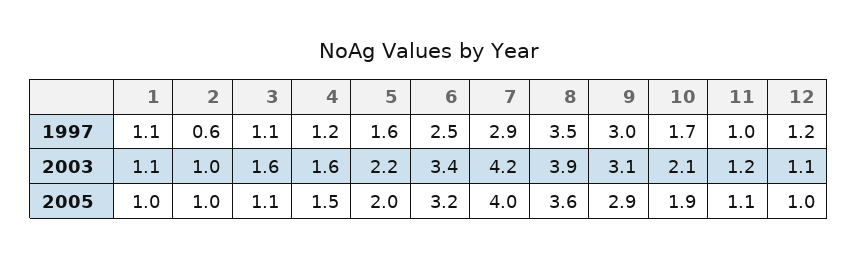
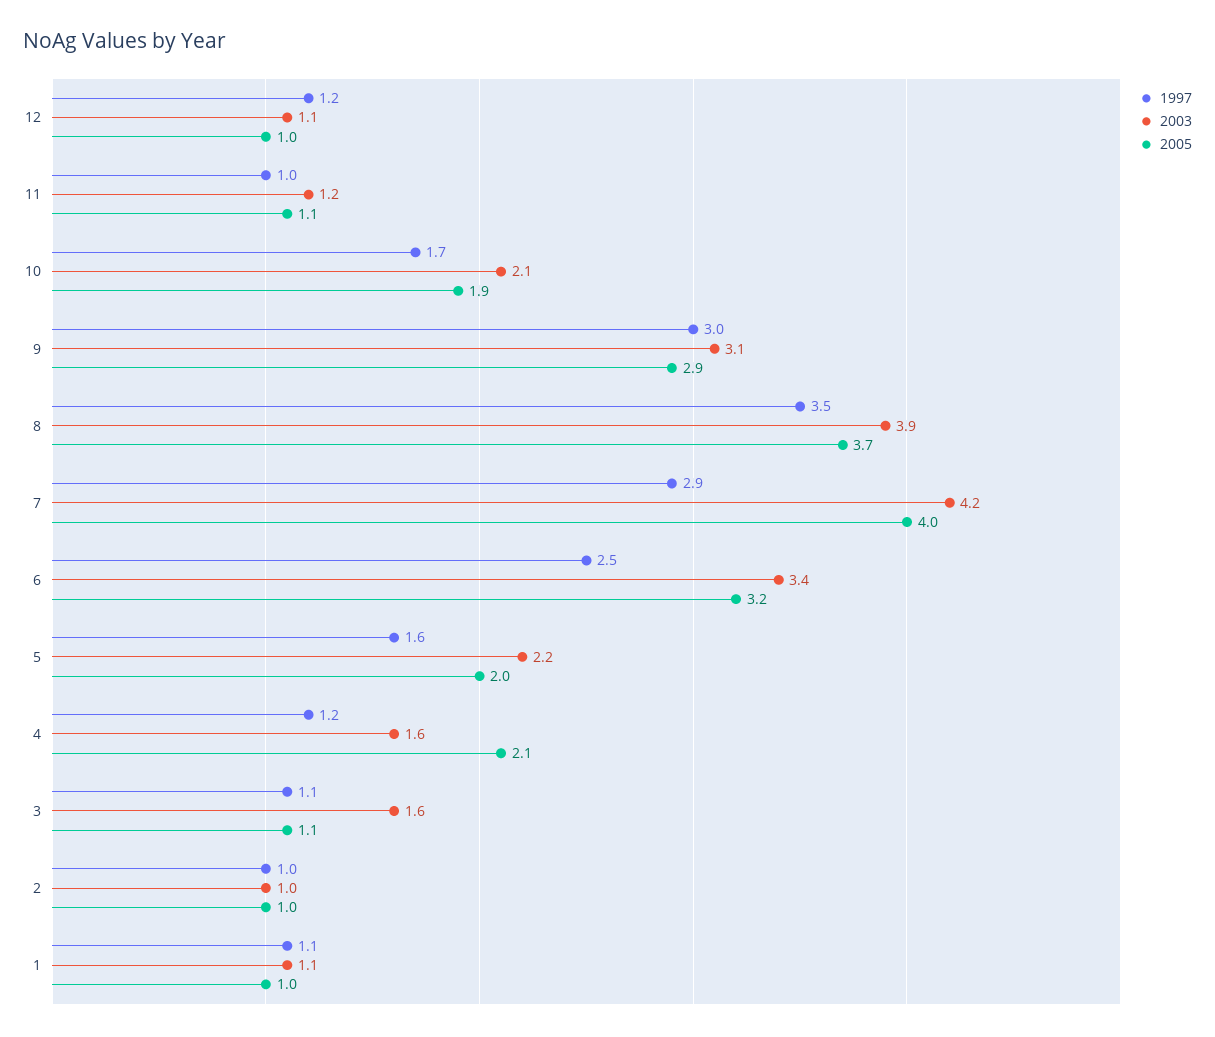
1997, 2: 0.6 -> 1
2005, 4: 1.5 -> 2.1
2005, 8: 3.6 -> 3.7

